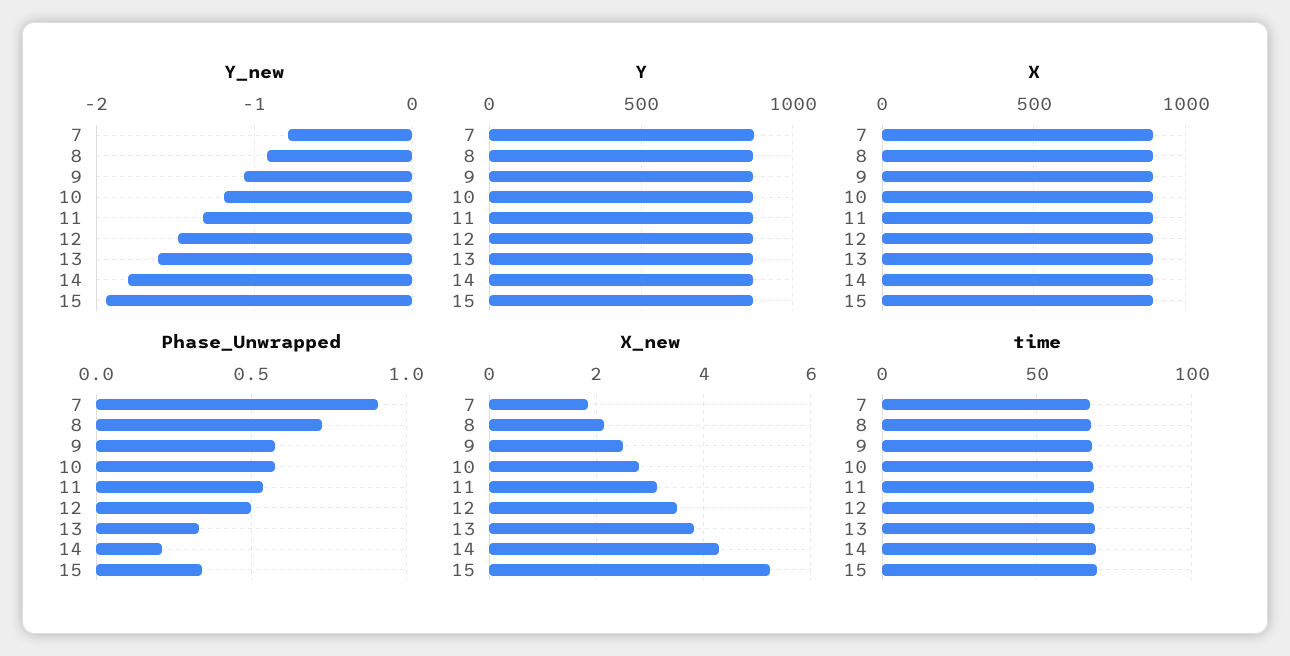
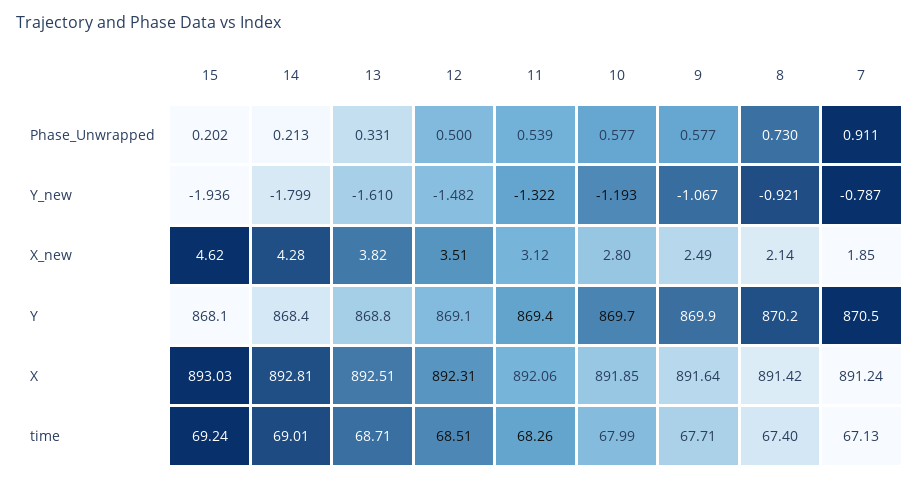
Phase_Unwrapped, 15: 0.35 -> 0.202
X_new, 15: 5.2 -> 4.62

